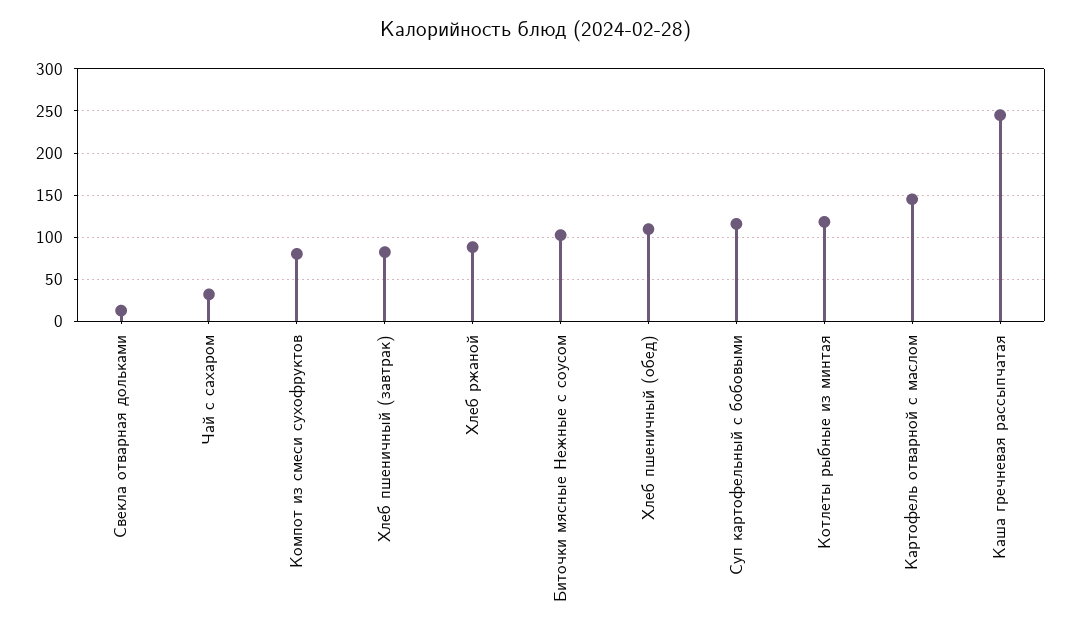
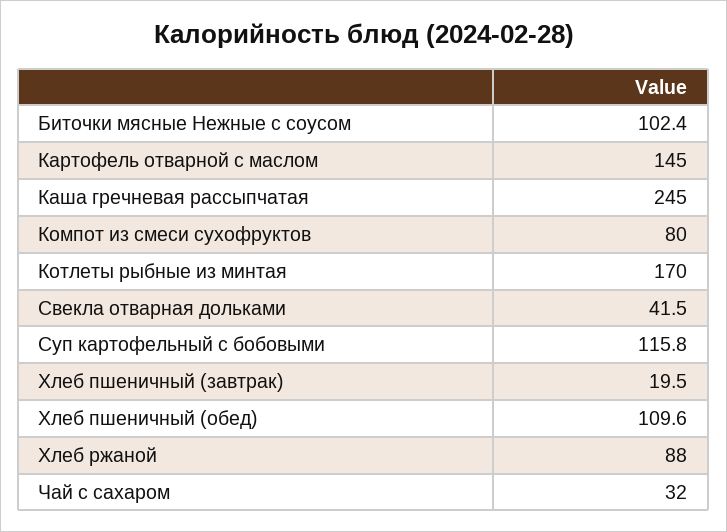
Свекла отварная дольками: 10 -> 41.5
Хлеб пшеничный (завтрак): 80 -> 19.5
Котлеты рыбные из минтая: 120 -> 170

